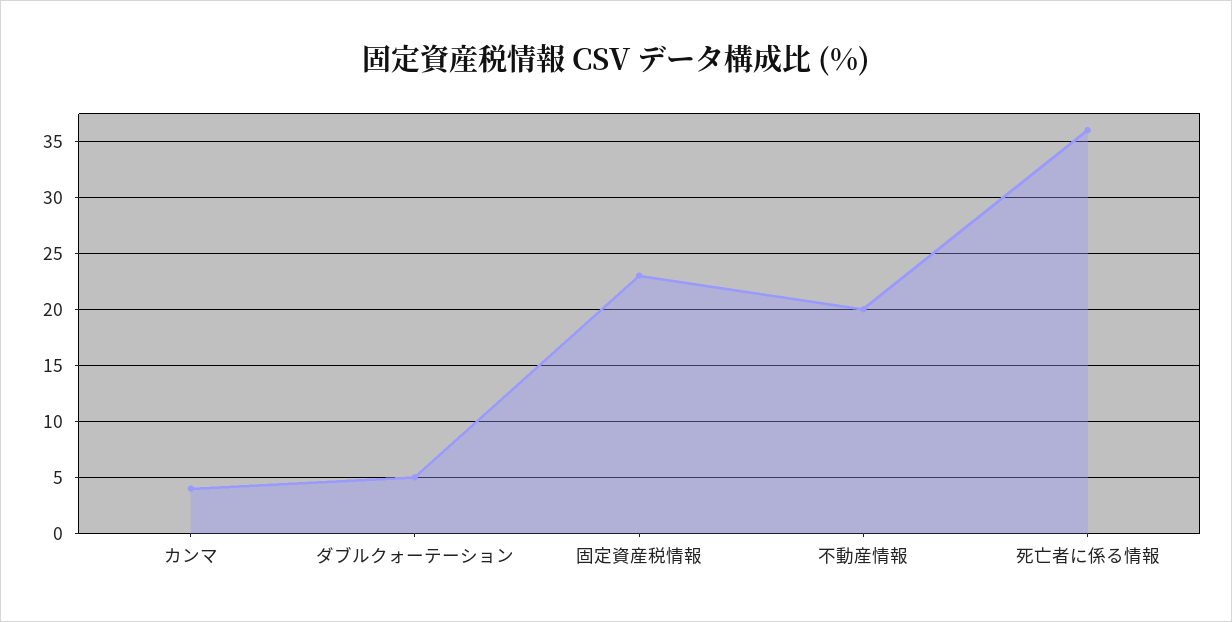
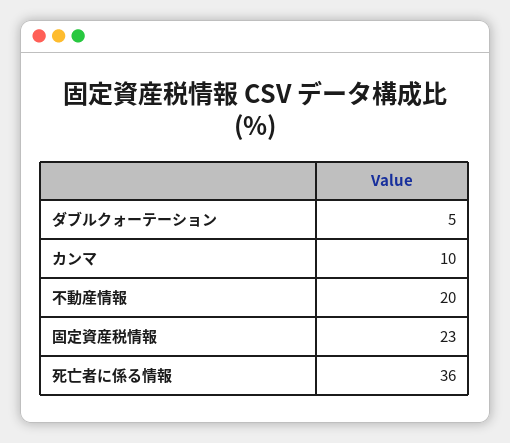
カンマ: 4 -> 10

